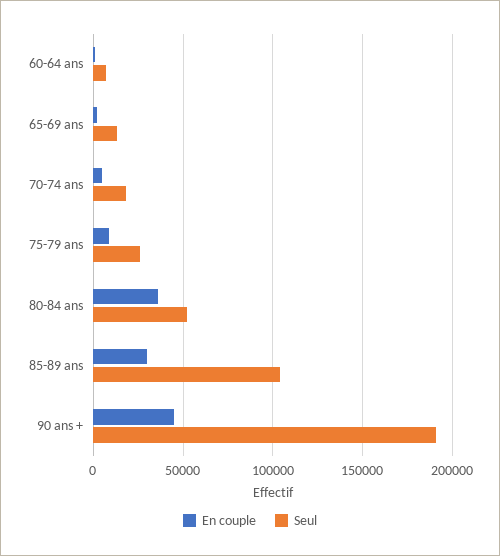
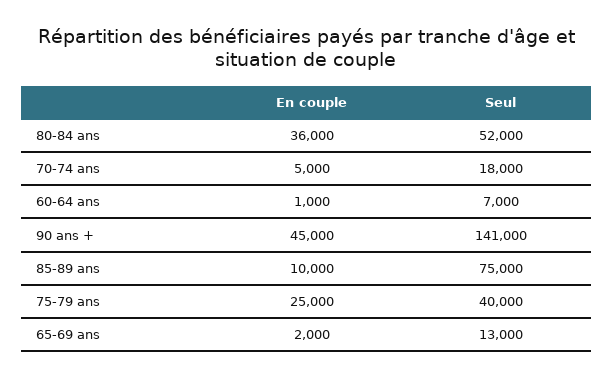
En couple, 75-79 ans: 10000 -> 25000
Seul, 75-79 ans: 25000 -> 40000
En couple, 85-89 ans: 30000 -> 10000
Seul, 85-89 ans: 105000 -> 75000
Seul, 90 ans +: 190000 -> 141000

